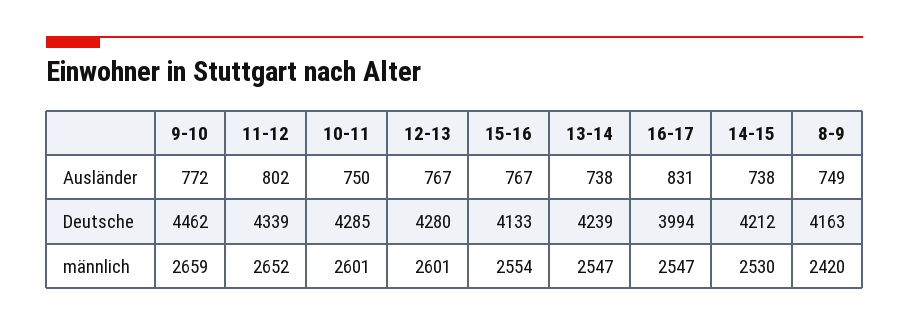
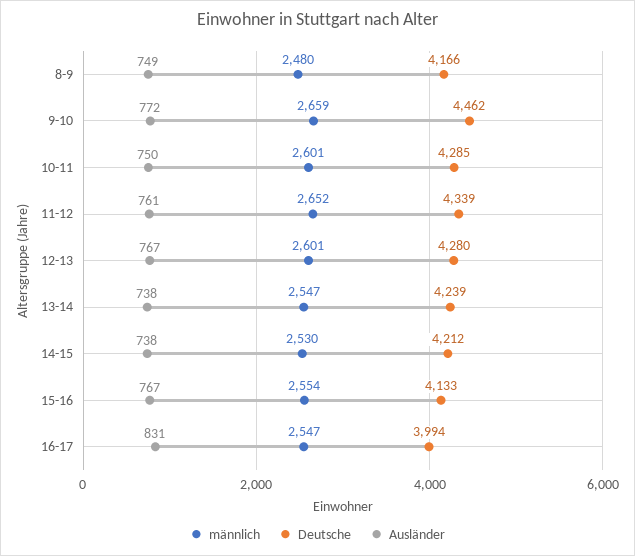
Ausländer, 11-12: 802 -> 761
Deutsche, 8-9: 4163 -> 4166
männlich, 8-9: 2420 -> 2480

